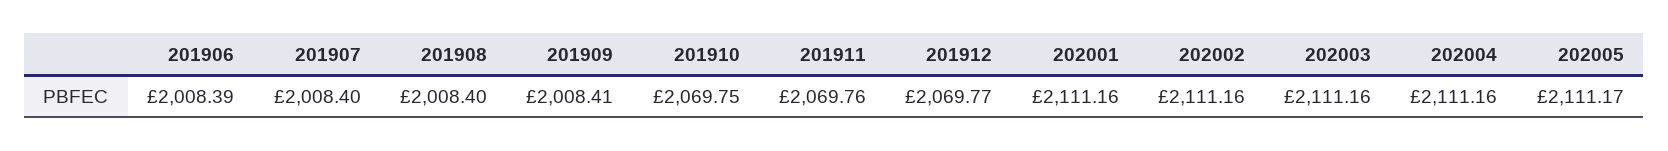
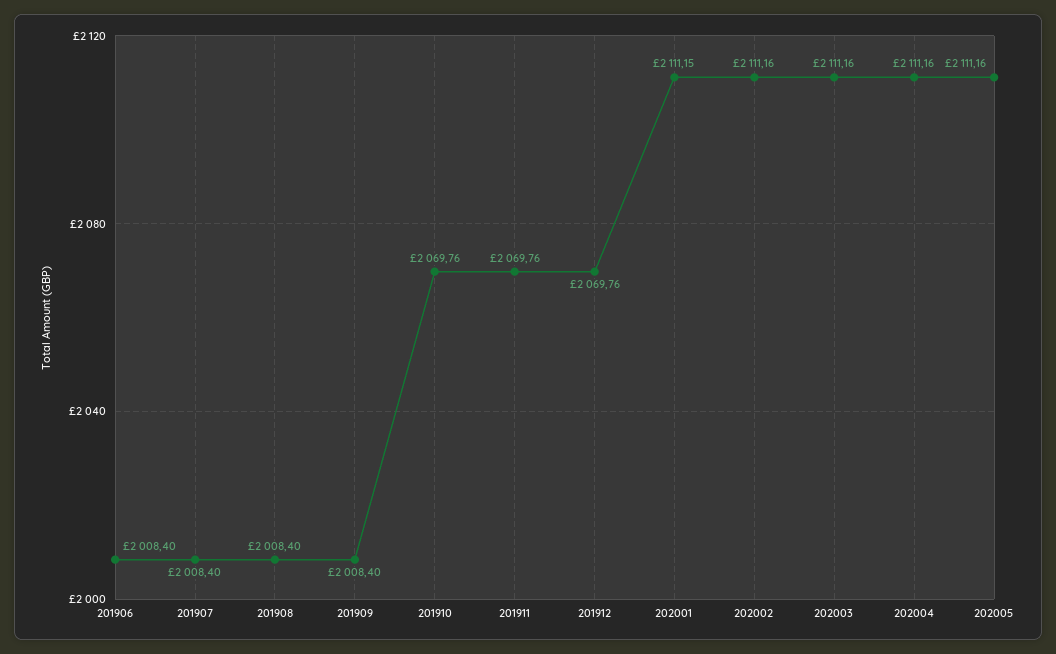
201906: 2008.39 -> 2008.4
201909: 2008.41 -> 2008.4
201910: 2069.75 -> 2069.76
201912: 2069.77 -> 2069.76
202001: 2111.16 -> 2111.15
202005: 2111.17 -> 2111.16

